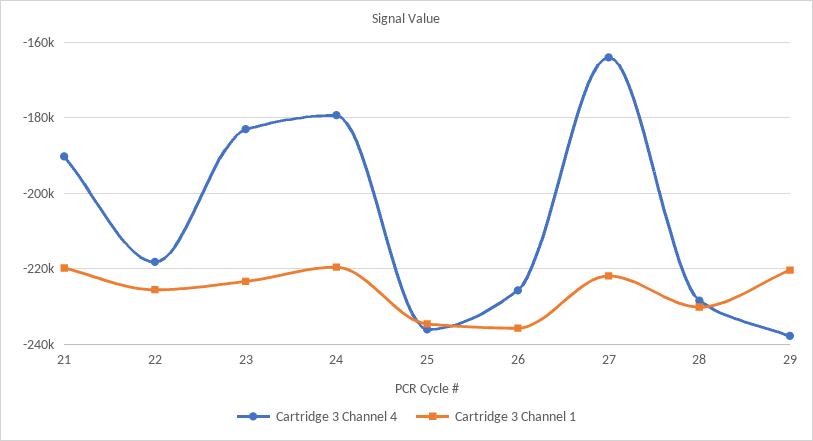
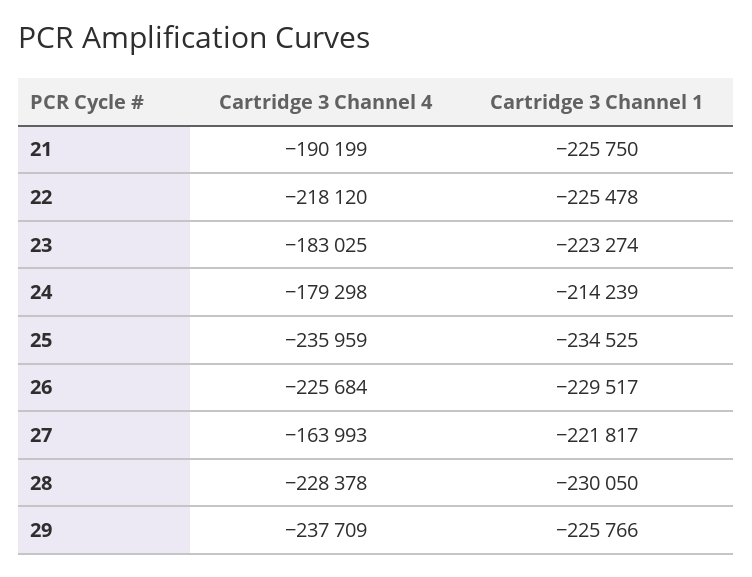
Cartridge 3 Channel 1, 21: -220000 -> -225750
Cartridge 3 Channel 1, 24: -220000 -> -214239
Cartridge 3 Channel 1, 26: -236000 -> -229517
Cartridge 3 Channel 1, 29: -220000 -> -225766

